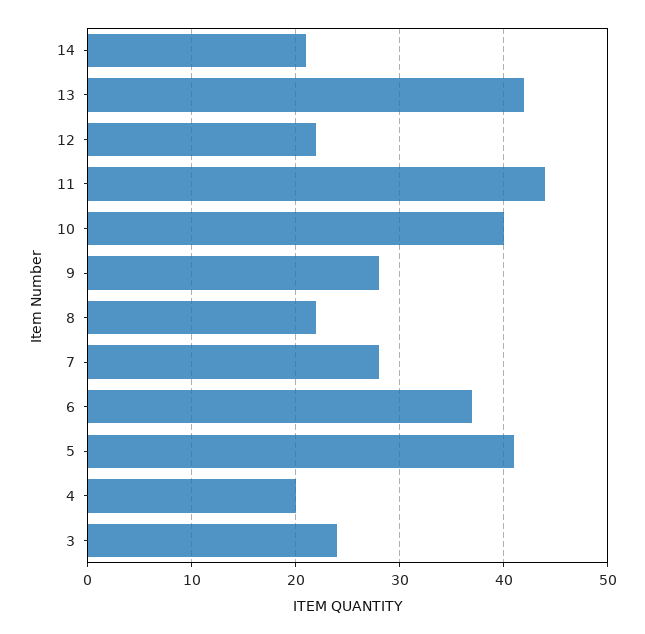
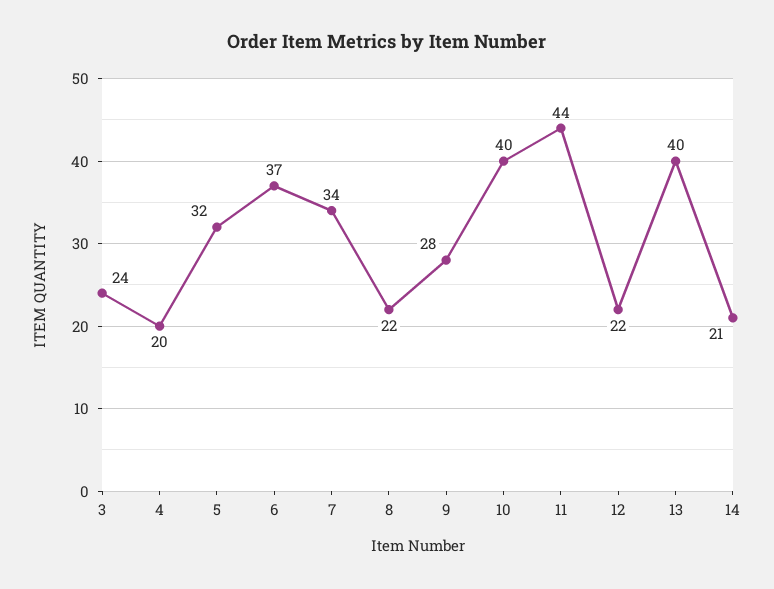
13: 42 -> 40
7: 28 -> 34
5: 41 -> 32

